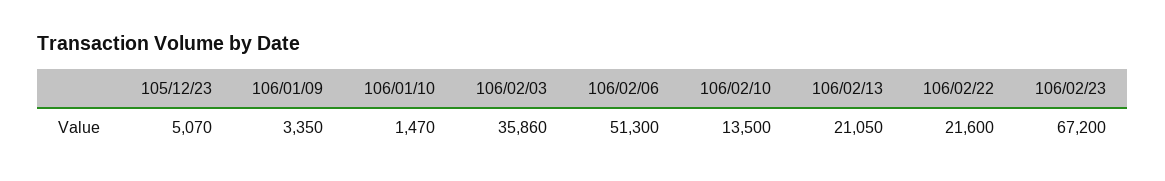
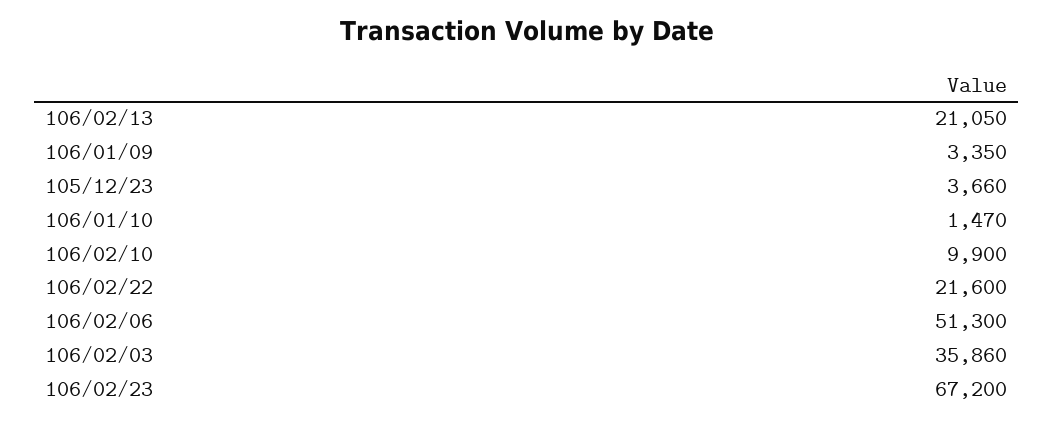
105/12/23: 5070 -> 3660
106/02/10: 13500 -> 9900

